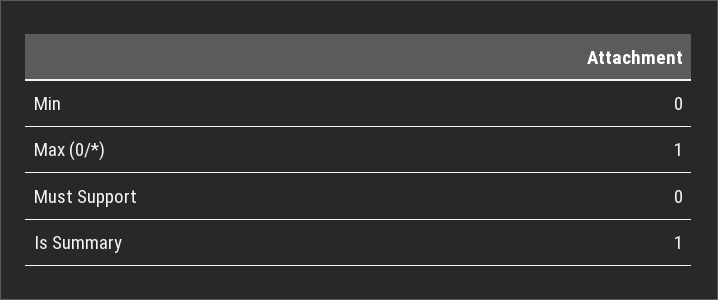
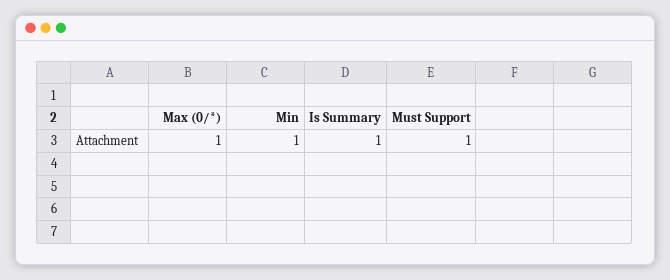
Min: 0 -> 1
Must Support: 0 -> 1

